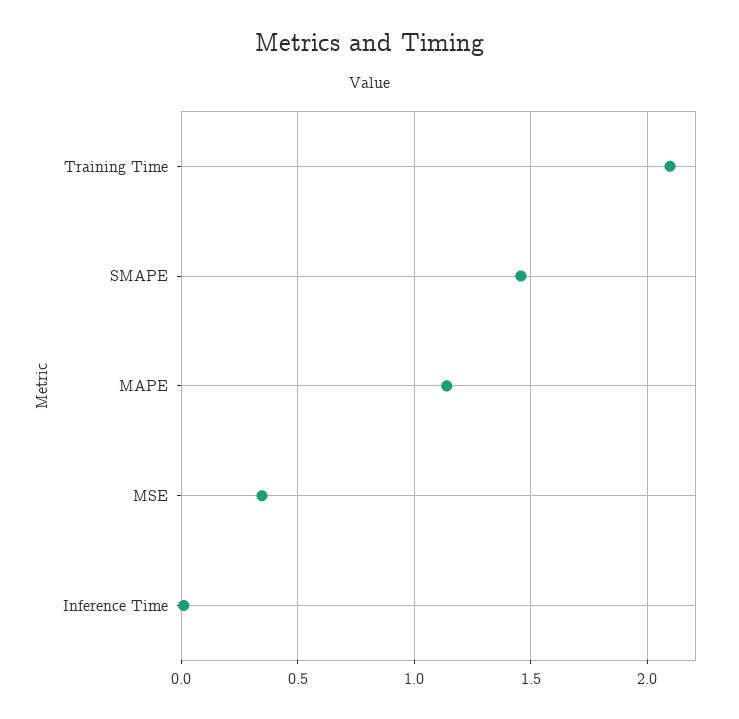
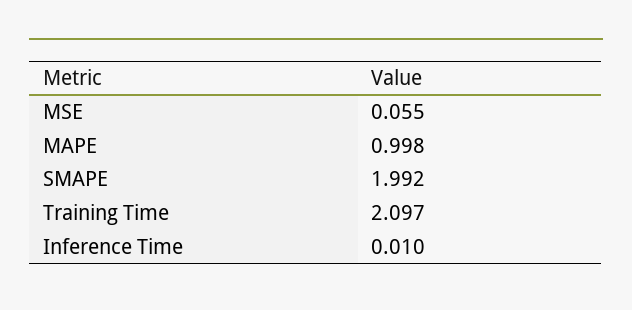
SMAPE: 1.45 -> 1.992
MAPE: 1.15 -> 0.998
MSE: 0.35 -> 0.055

